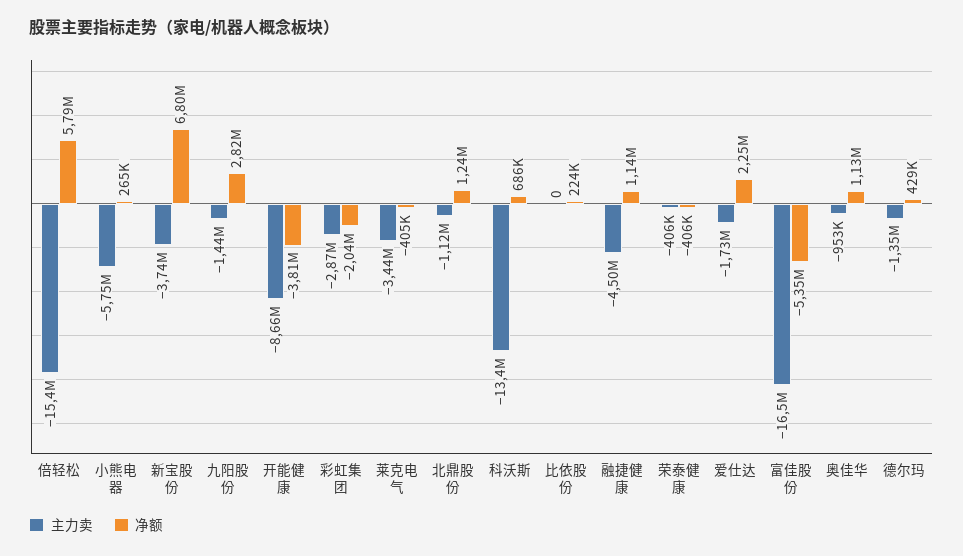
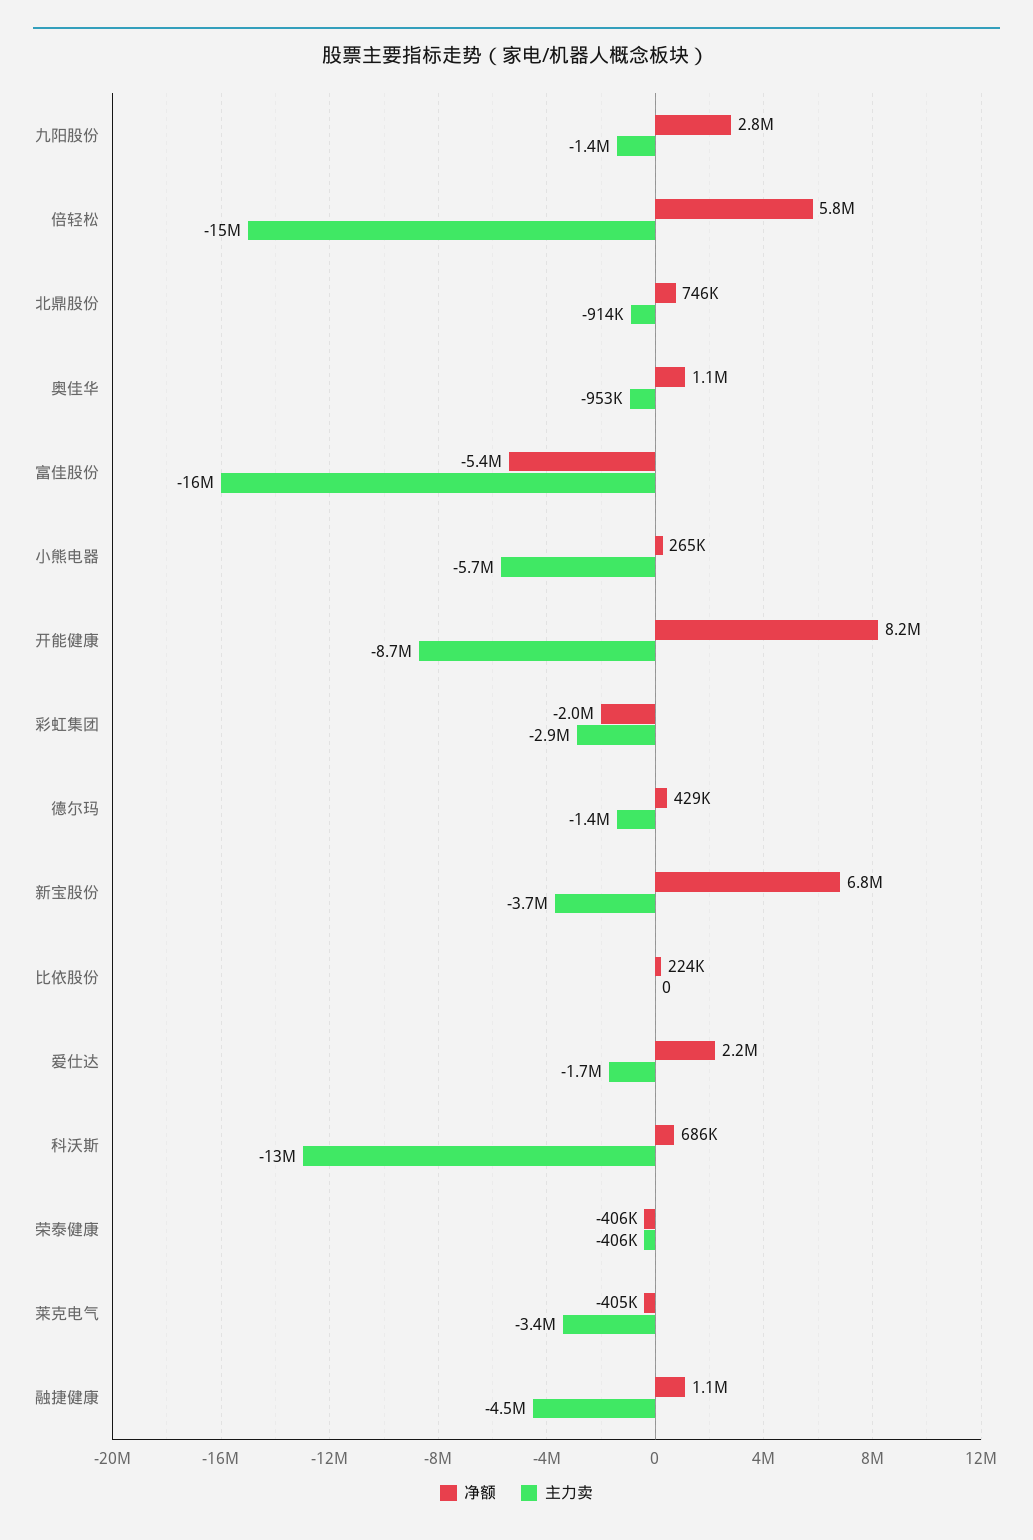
净额, 开能健康: -3810000 -> 8200000
主力卖, 北鼎股份: -1120000 -> -914000
净额, 北鼎股份: 1240000 -> 746000

